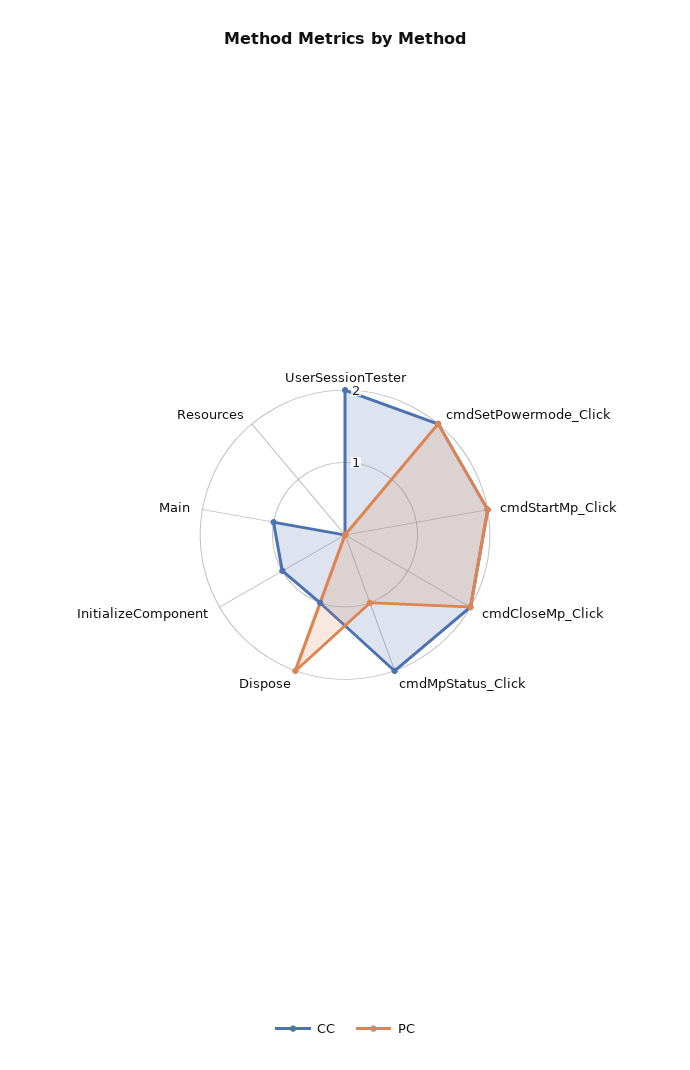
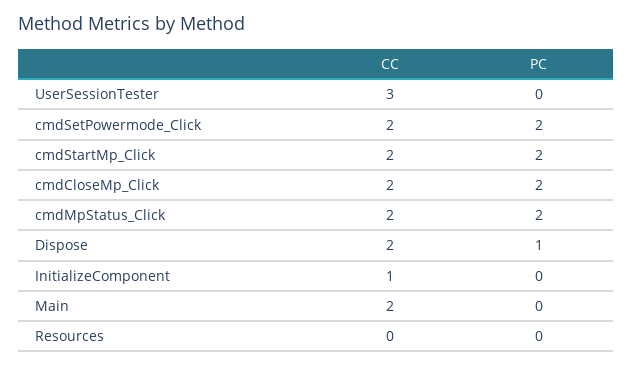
CC, UserSessionTester: 2 -> 3
PC, cmdMpStatus_Click: 1 -> 2
CC, Dispose: 1 -> 2
PC, Dispose: 2 -> 1
CC, Main: 1 -> 2

